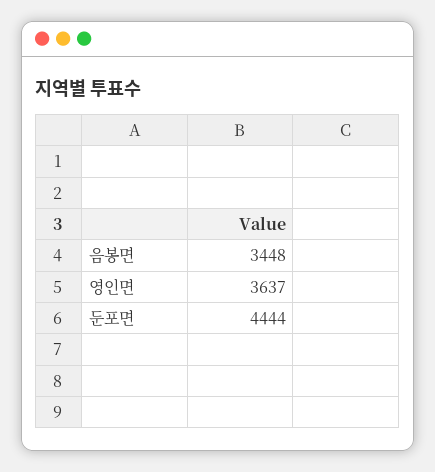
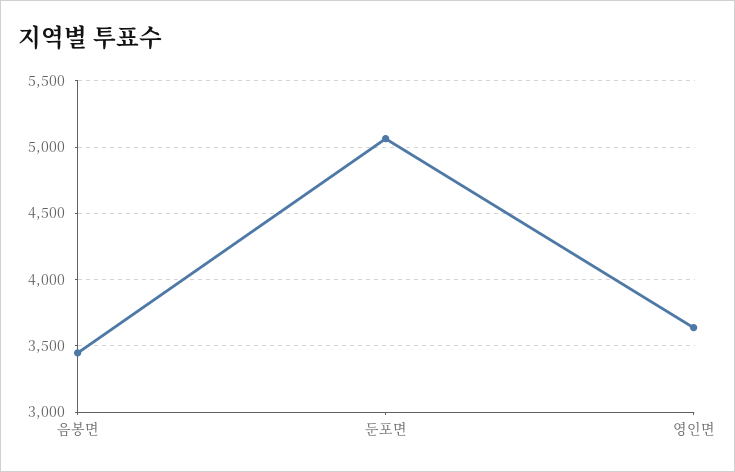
둔포면: 4444 -> 5050

